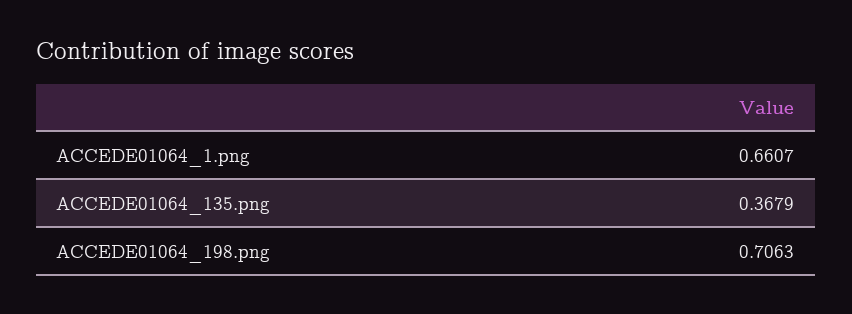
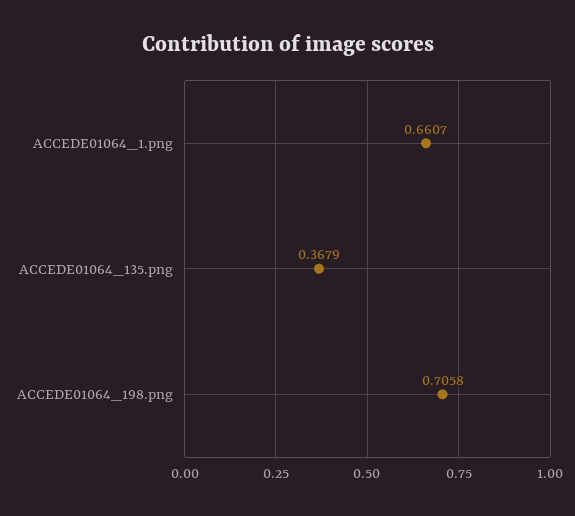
ACCEDE01064_198.png: 0.7063 -> 0.7058

